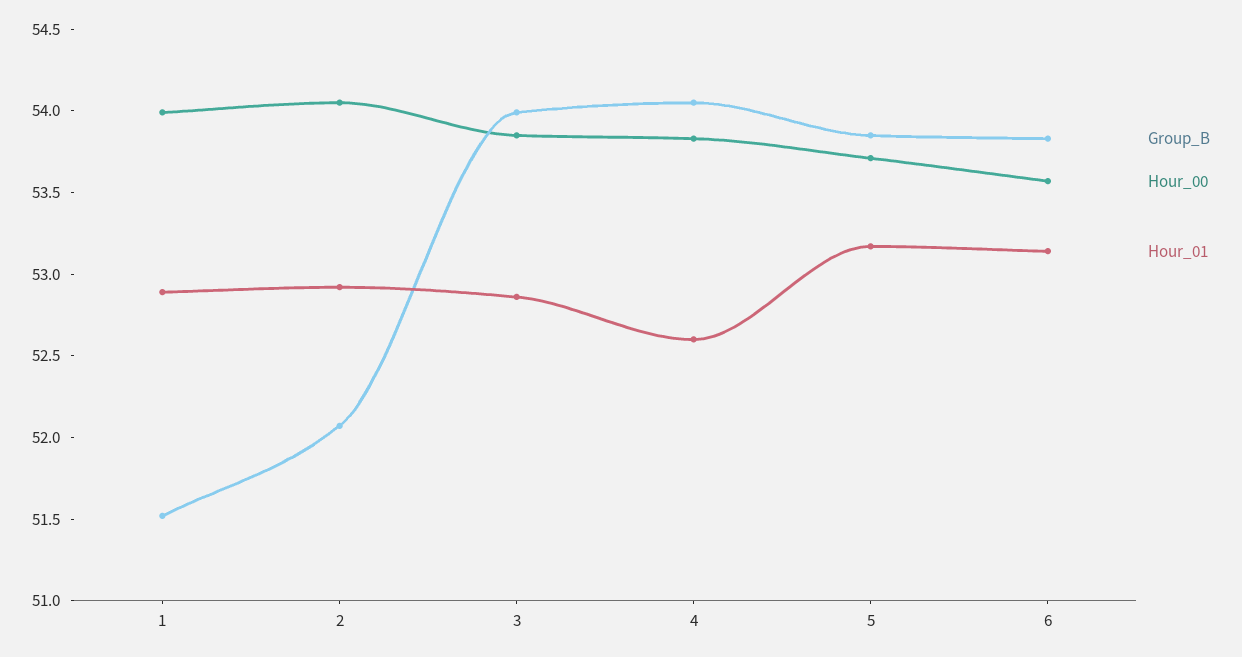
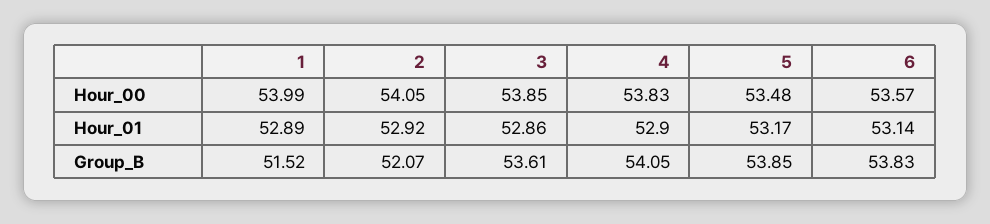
Group_B, 3: 54 -> 53.61
Hour_01, 4: 52.6 -> 52.9
Hour_00, 5: 53.7 -> 53.48

